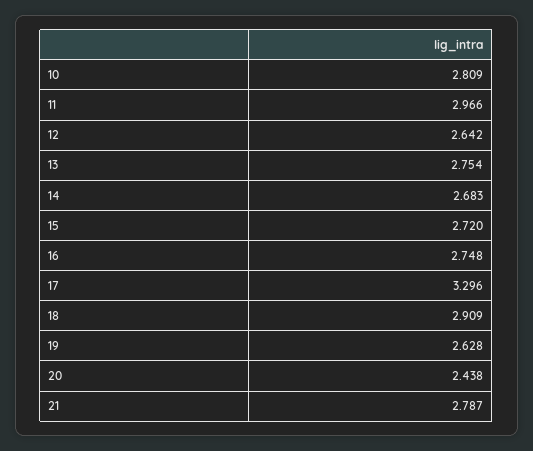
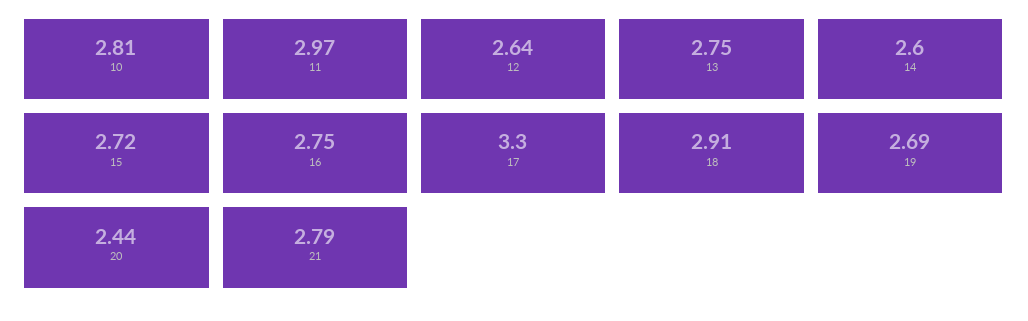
14: 2.683 -> 2.6
19: 2.628 -> 2.69

